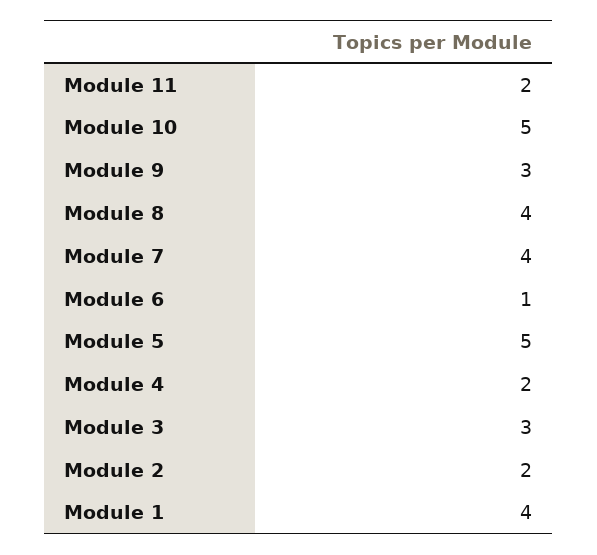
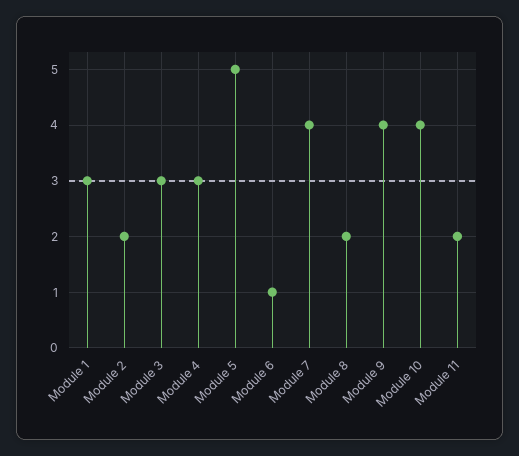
Module 10: 5 -> 4
Module 9: 3 -> 4
Module 8: 4 -> 2
Module 4: 2 -> 3
Module 1: 4 -> 3

